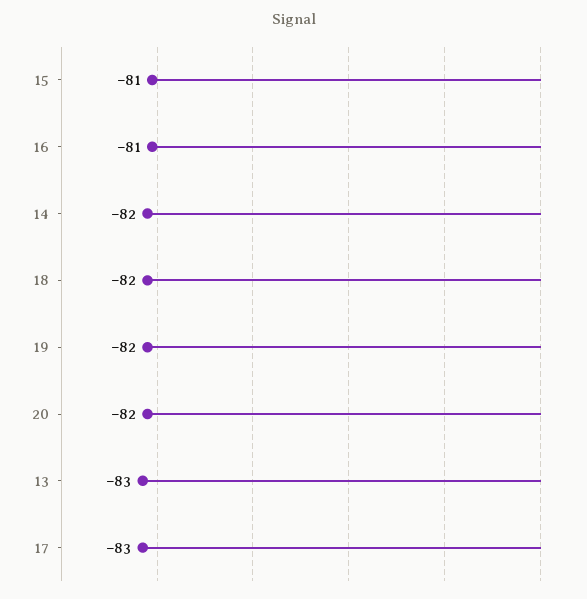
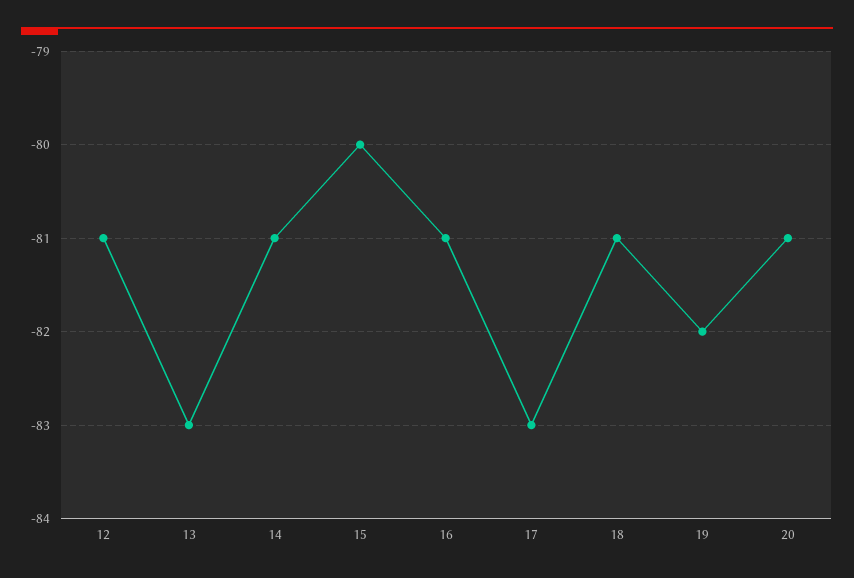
15: -81 -> -80
14: -82 -> -81
18: -82 -> -81
20: -82 -> -81
12: none -> -81

